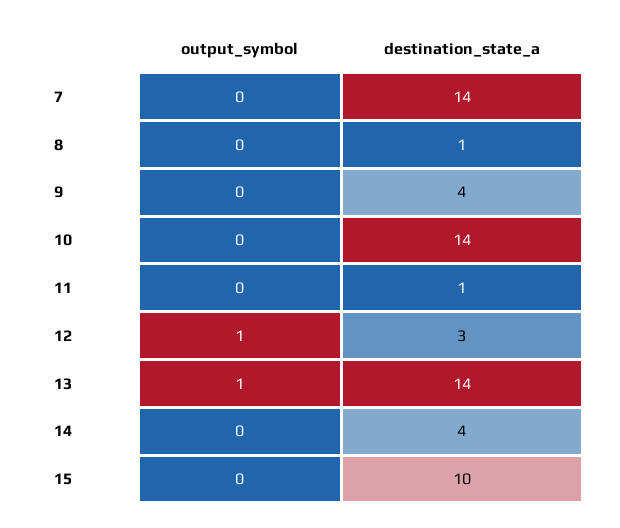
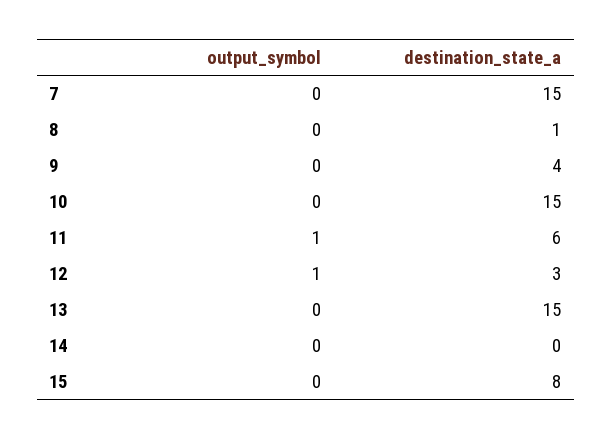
destination_state_a, 7: 14 -> 15
destination_state_a, 10: 14 -> 15
output_symbol, 11: 0 -> 1
destination_state_a, 11: 1 -> 6
output_symbol, 13: 1 -> 0
destination_state_a, 13: 14 -> 15
destination_state_a, 14: 4 -> 0
destination_state_a, 15: 10 -> 8

